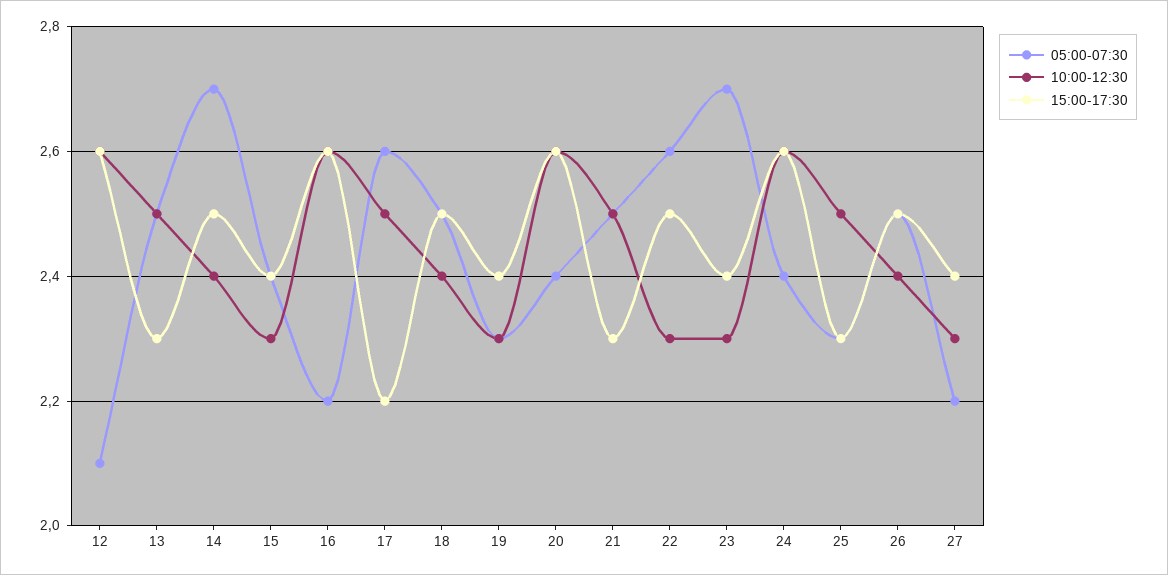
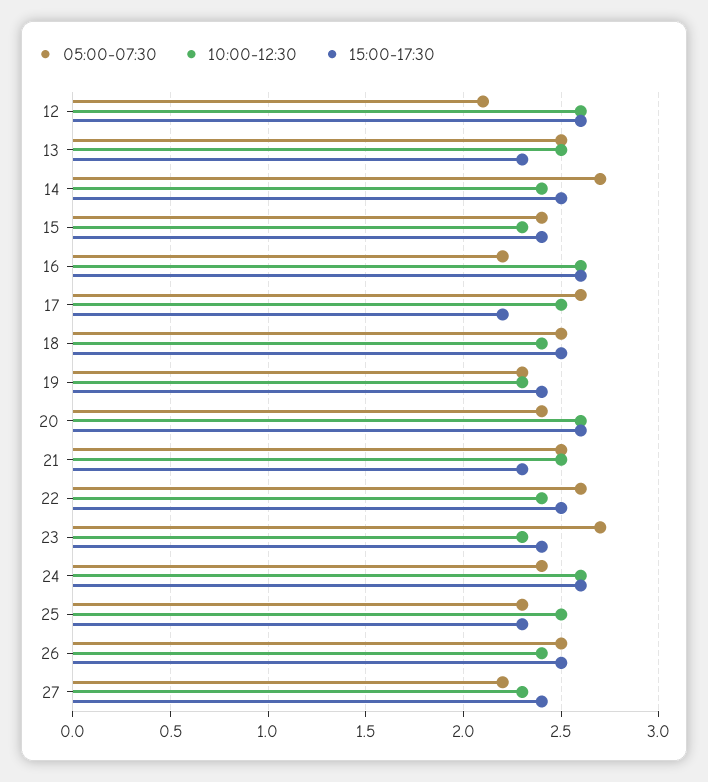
10:00-12:30, 22: 2.3 -> 2.4

